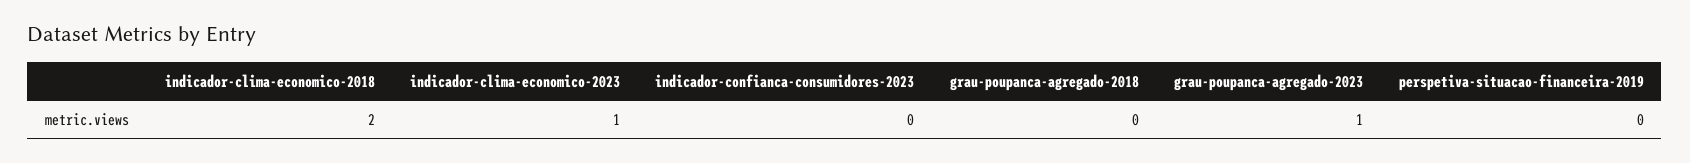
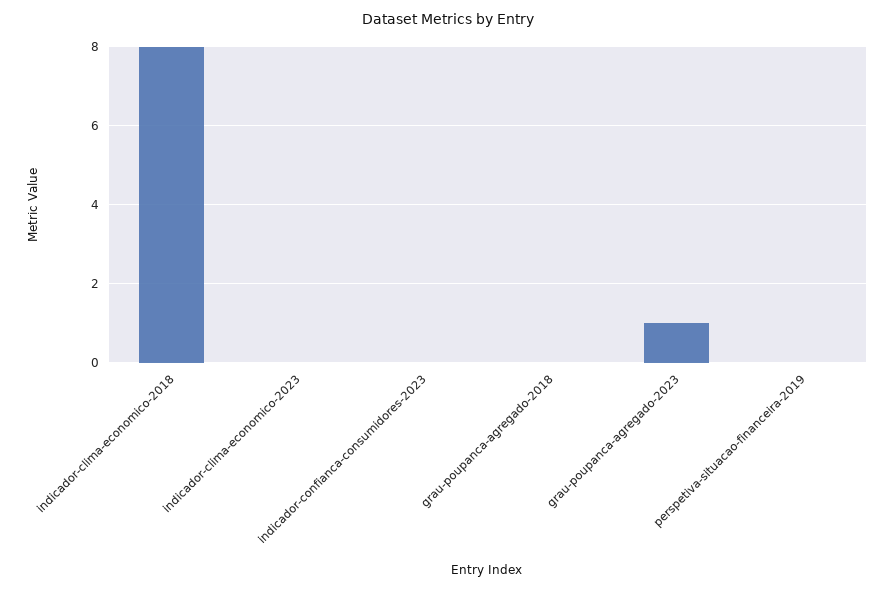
indicador-clima-economico-2018: 2 -> 8
indicador-clima-economico-2023: 1 -> 0

